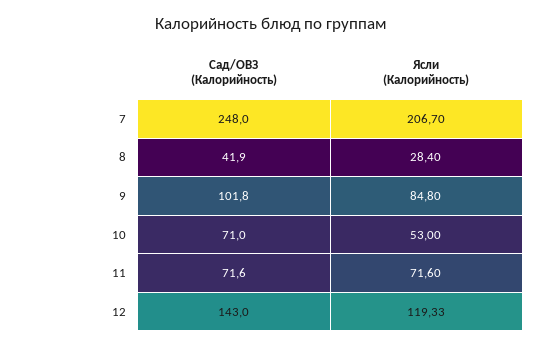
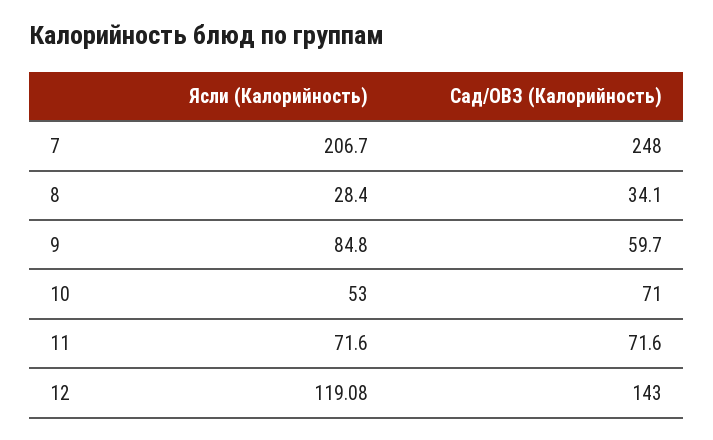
Сад/ОВЗ (Калорийность), 8: 41.9 -> 34.1
Сад/ОВЗ (Калорийность), 9: 101.8 -> 59.7
Ясли (Калорийность), 12: 119.33 -> 119.08

